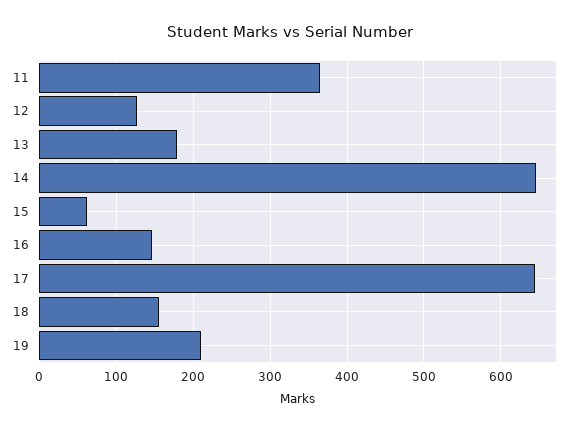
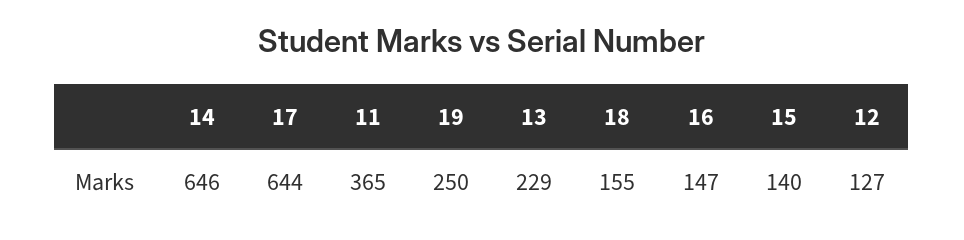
13: 180 -> 229
15: 60 -> 140
19: 210 -> 250

